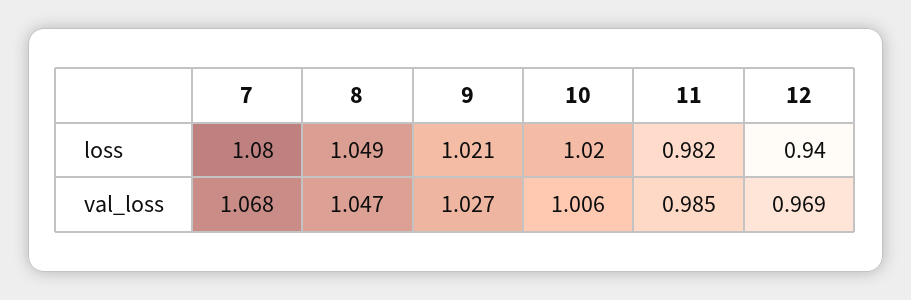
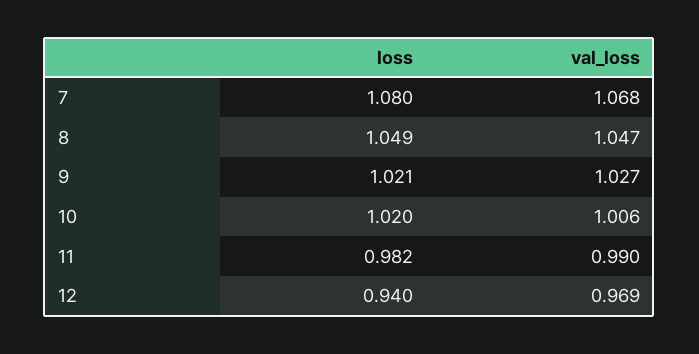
11, val_loss: 0.985 -> 0.99

